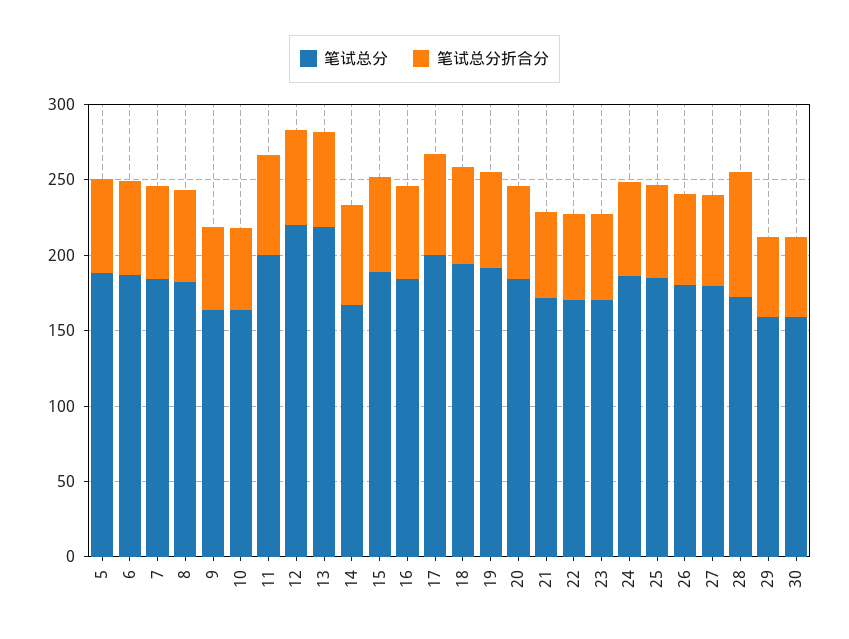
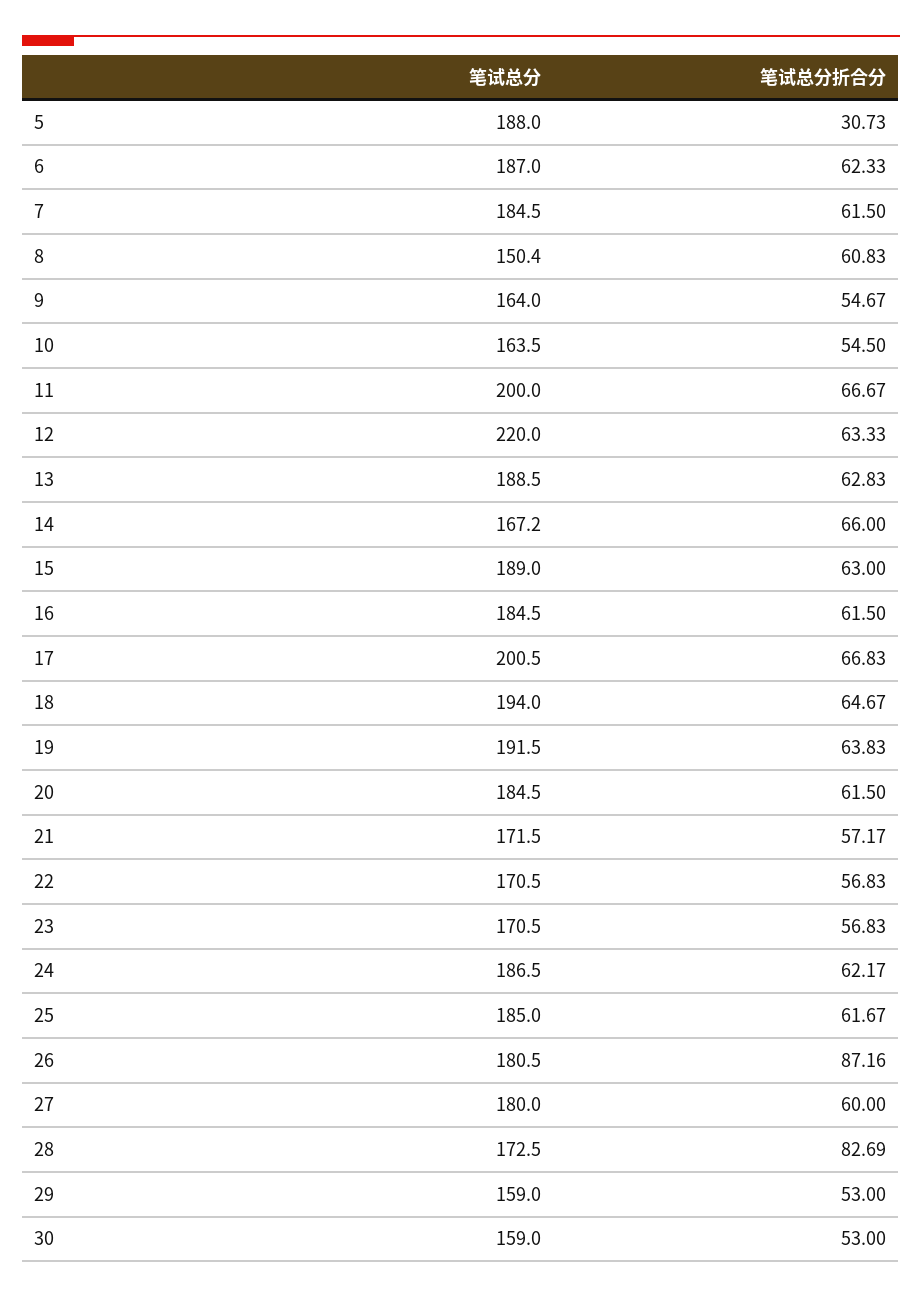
笔试总分折合分, 5: 60 -> 30.73
笔试总分, 8: 180 -> 150.4
笔试总分, 13: 220 -> 188.5
笔试总分折合分, 26: 60 -> 87.16

